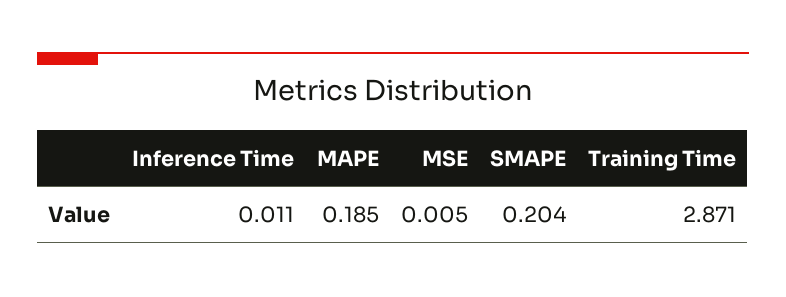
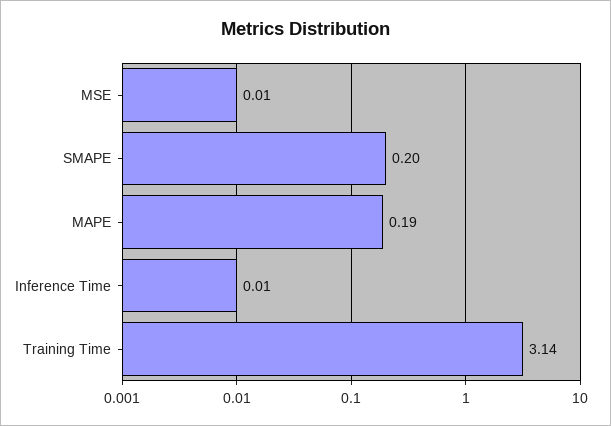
Training Time: 2.871 -> 3.14

